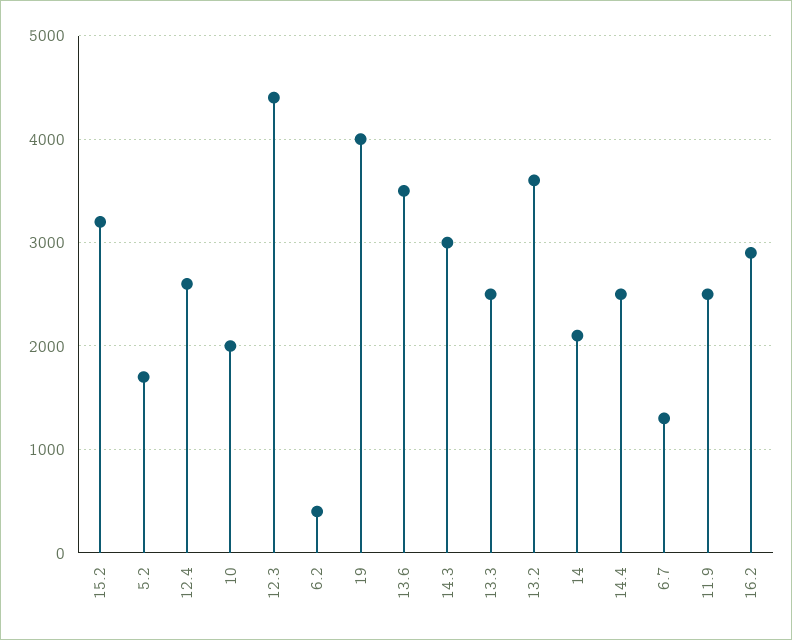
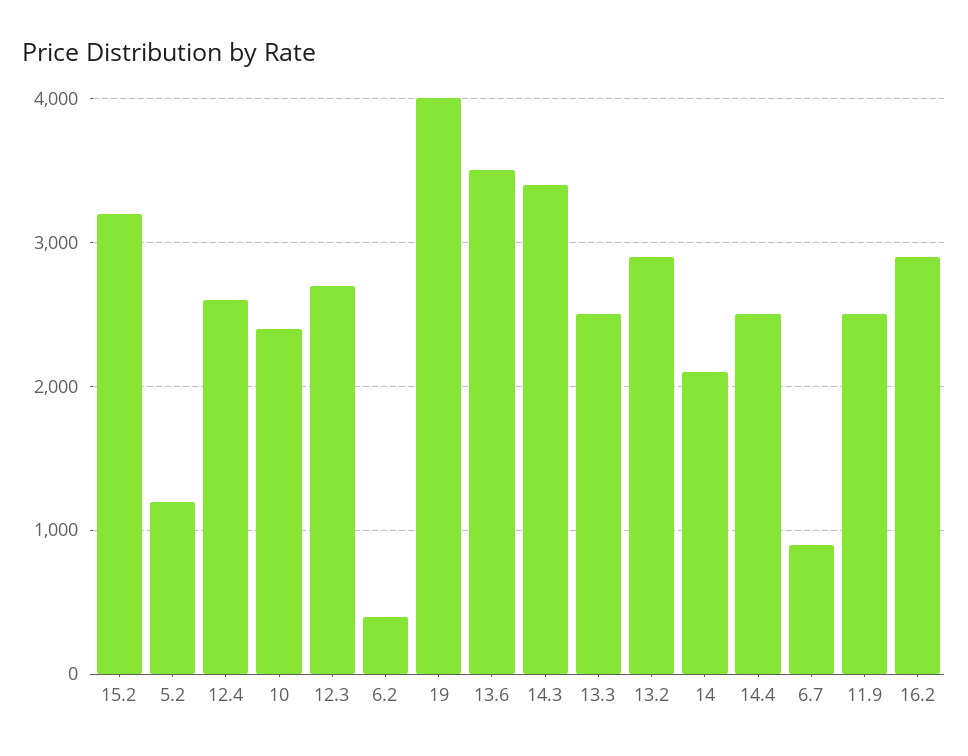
5.2: 1700 -> 1200
10: 2000 -> 2400
12.3: 4400 -> 2700
14.3: 3000 -> 3400
13.2: 3600 -> 2900
6.7: 1300 -> 900

